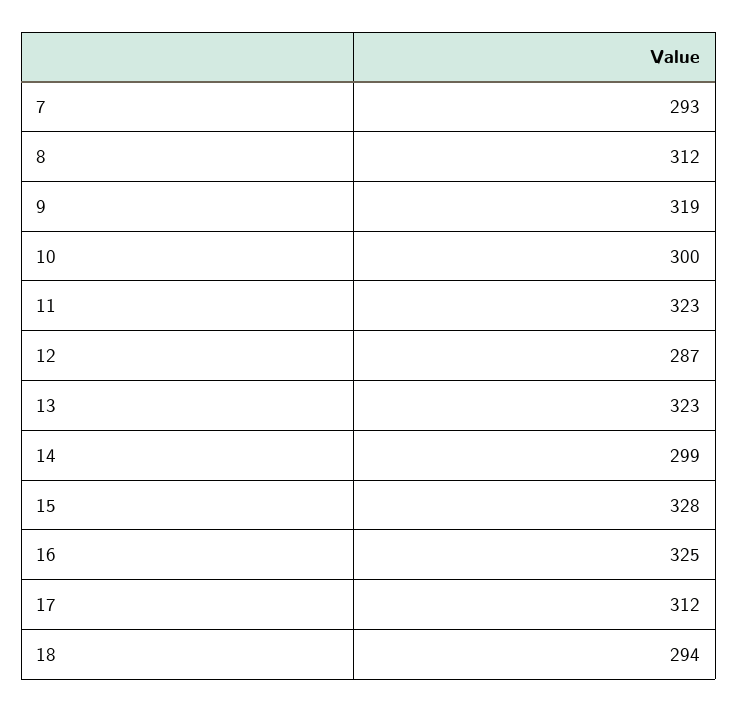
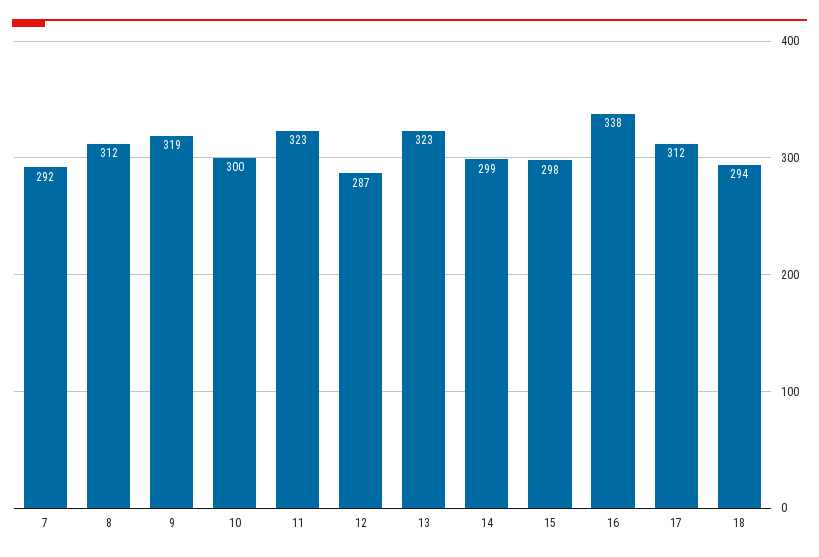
7: 293 -> 292
15: 328 -> 298
16: 325 -> 338

